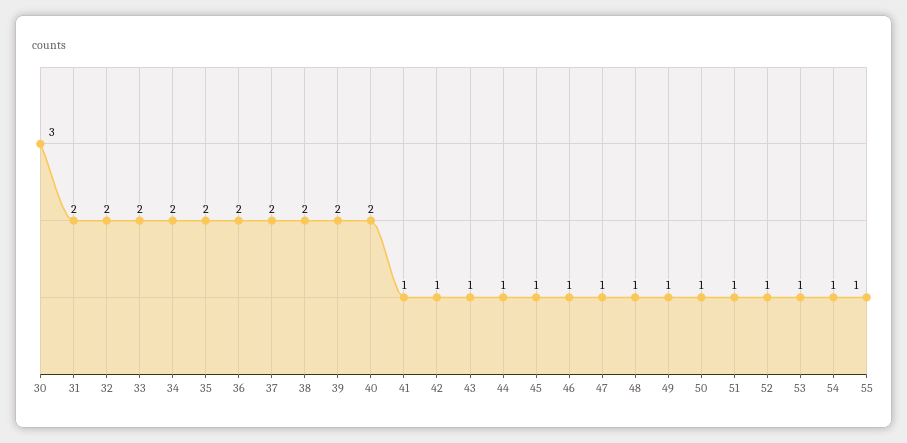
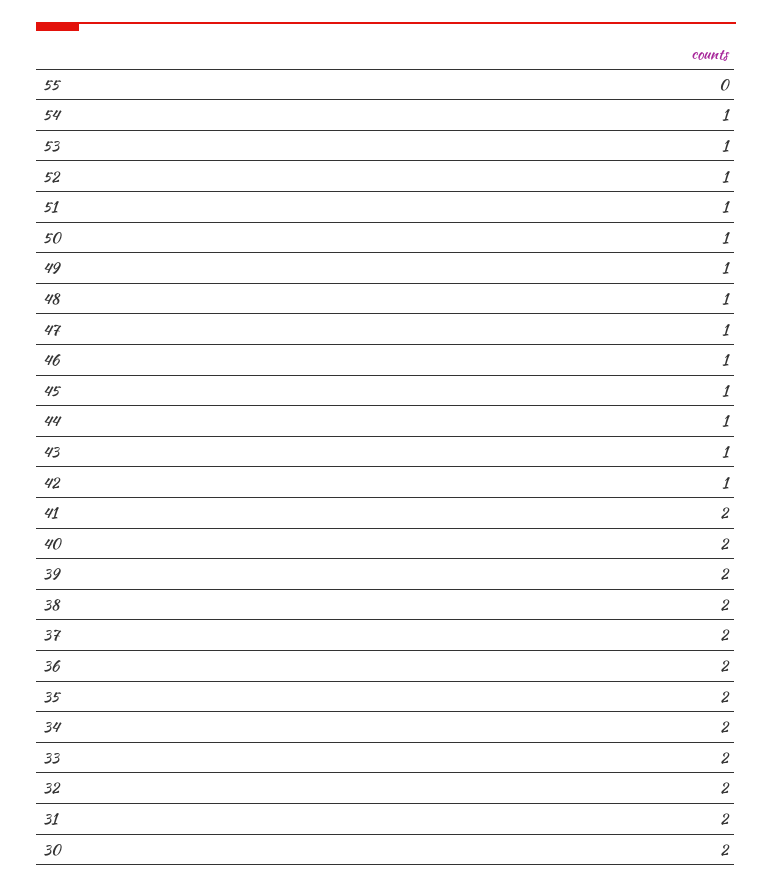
30: 3 -> 2
41: 1 -> 2
55: 1 -> 0

